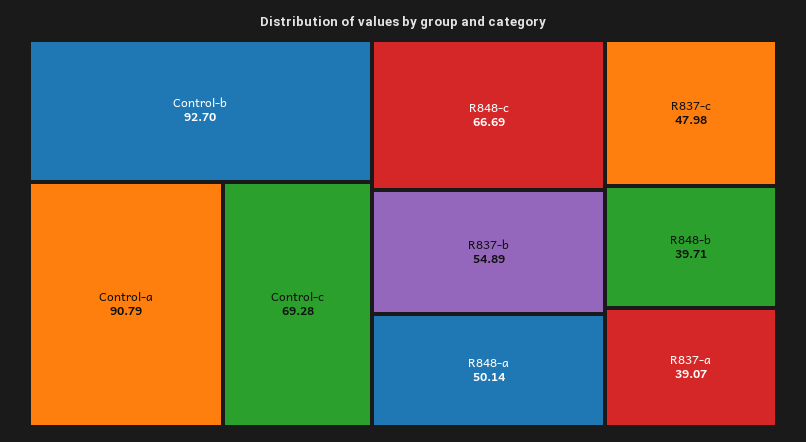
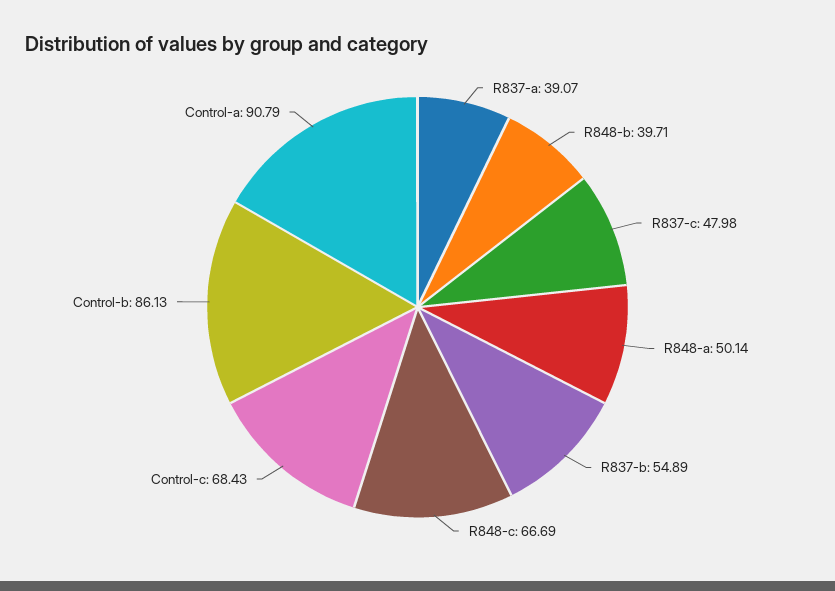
Control-b: 92.7 -> 86.13
Control-c: 69.28 -> 68.43

